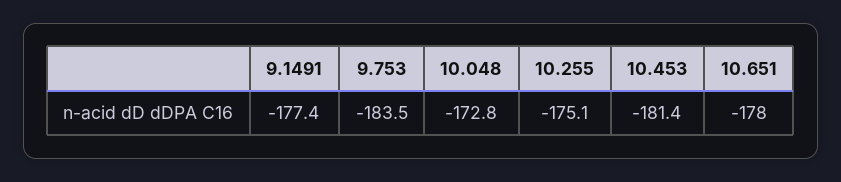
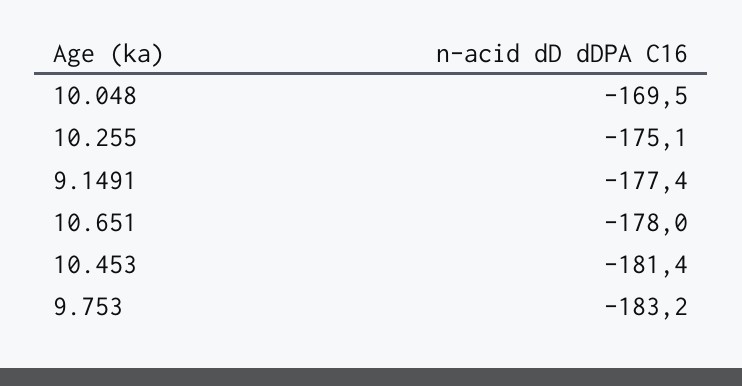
9.753: -183.5 -> -183.2
10.048: -172.8 -> -169.5

